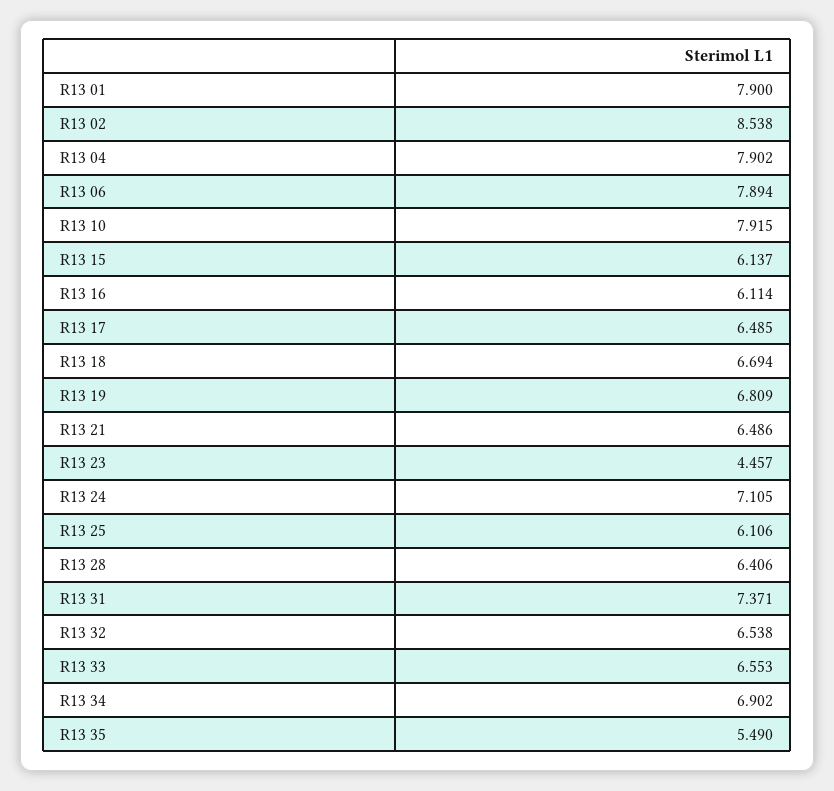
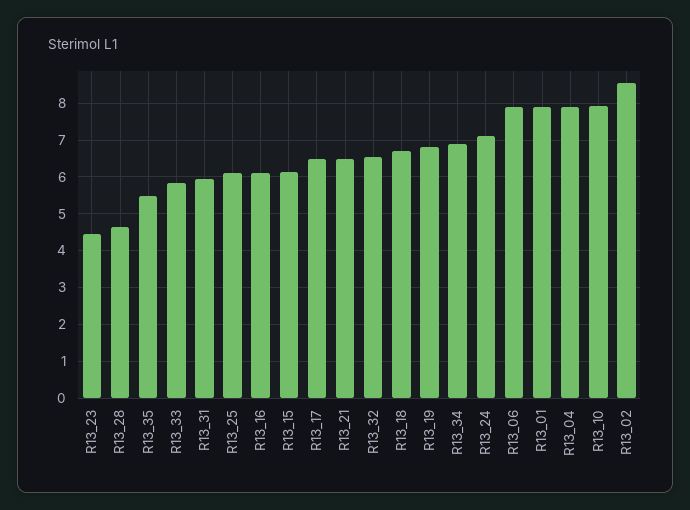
R13 28: 6.406 -> 4.6
R13 31: 7.371 -> 6
R13 33: 6.553 -> 5.8

